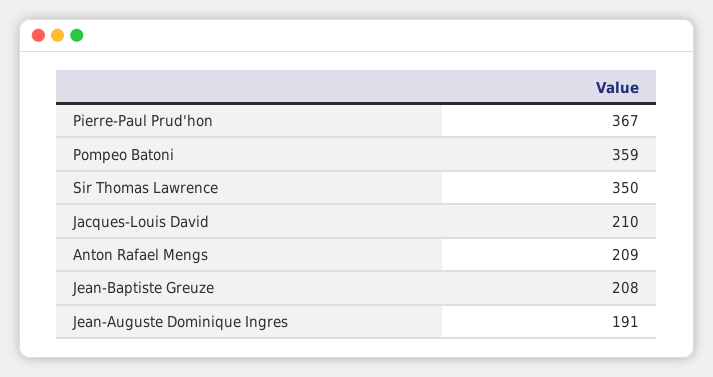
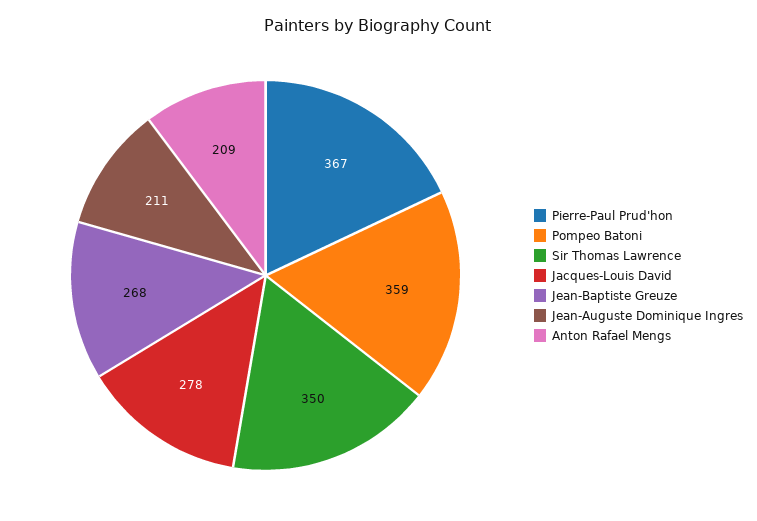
Jacques-Louis David: 210 -> 278
Jean-Baptiste Greuze: 208 -> 268
Jean-Auguste Dominique Ingres: 191 -> 211

